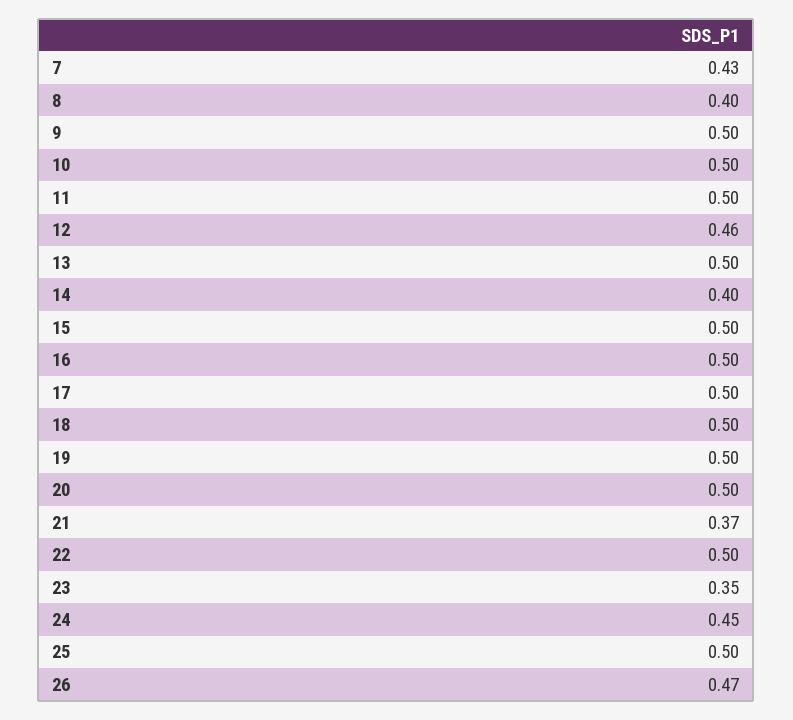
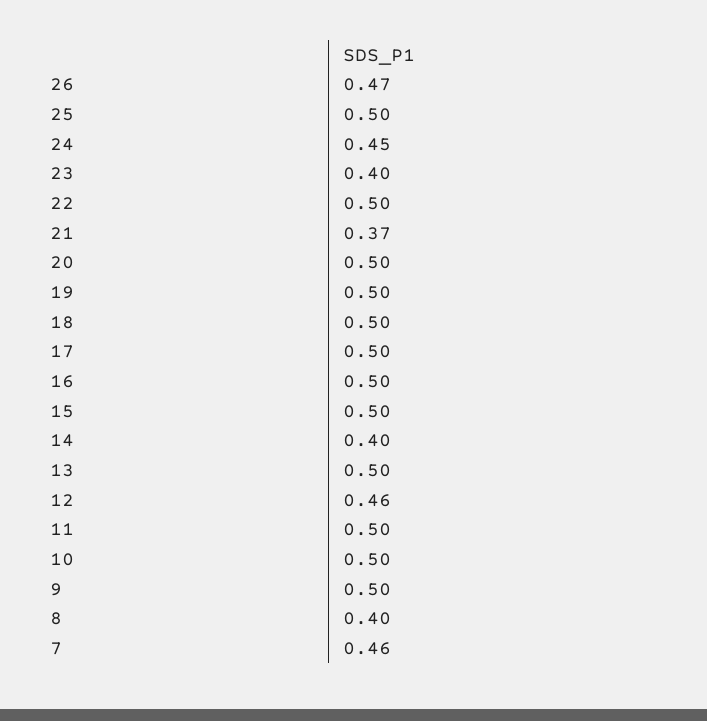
7: 0.43 -> 0.46
23: 0.35 -> 0.4

